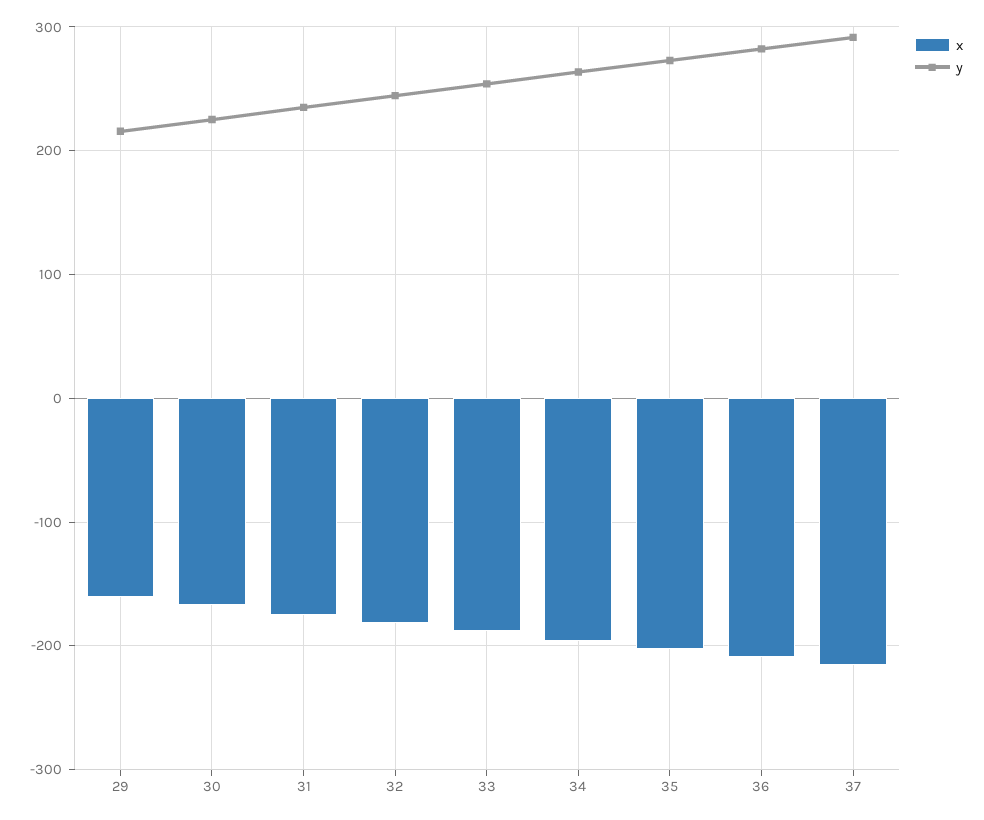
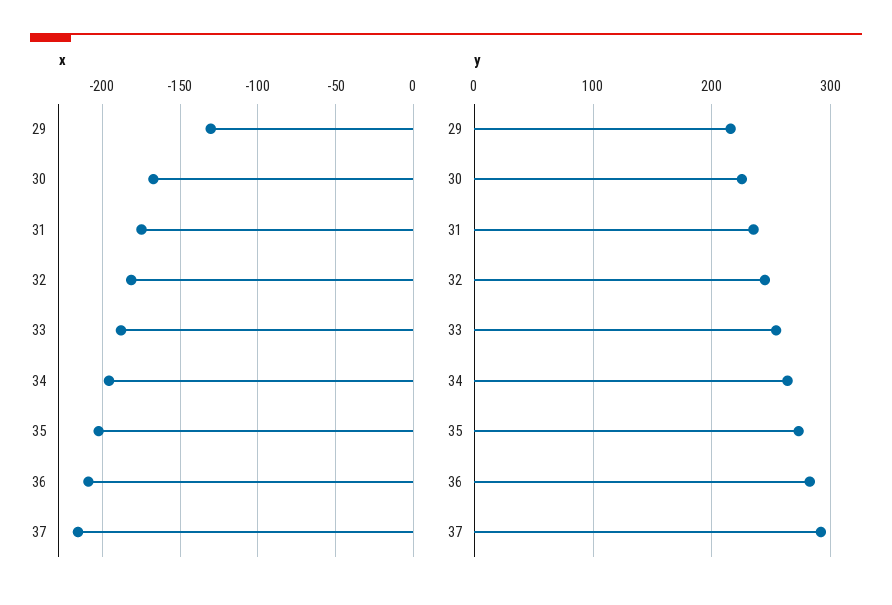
x, 29: -160 -> -130

